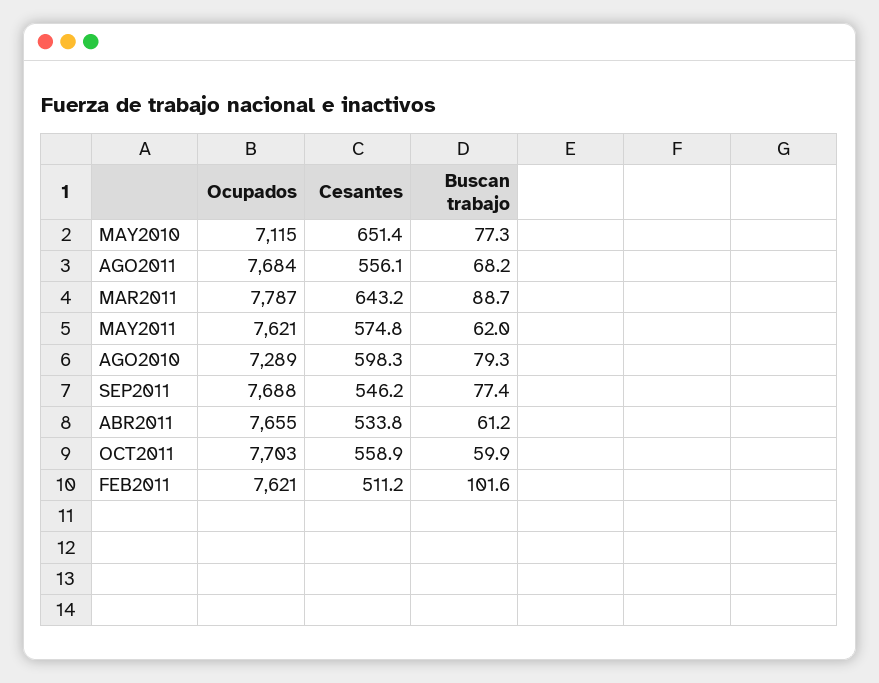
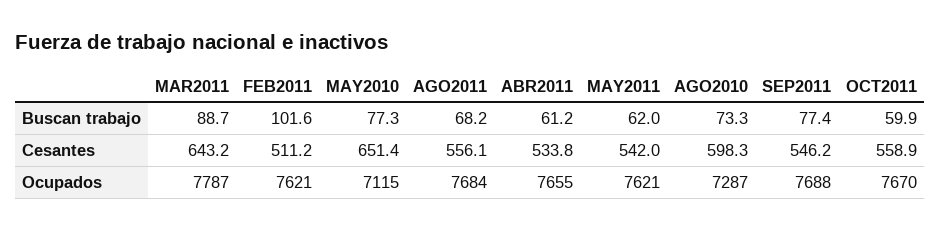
Cesantes, MAY2011: 574.8 -> 542
Ocupados, AGO2010: 7289 -> 7287
Buscan trabajo, AGO2010: 79.3 -> 73.3
Ocupados, OCT2011: 7703 -> 7670

